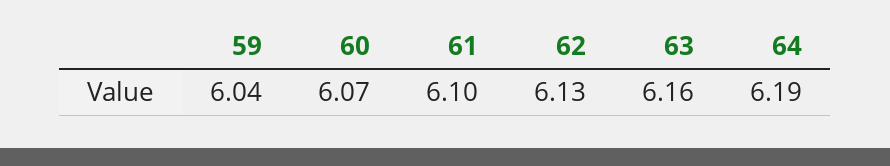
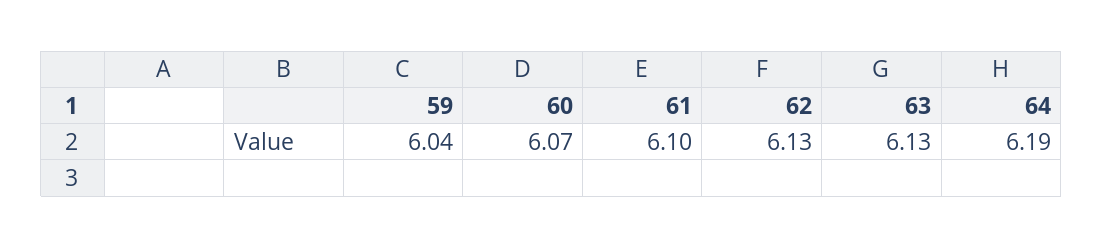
63: 6.16 -> 6.13

